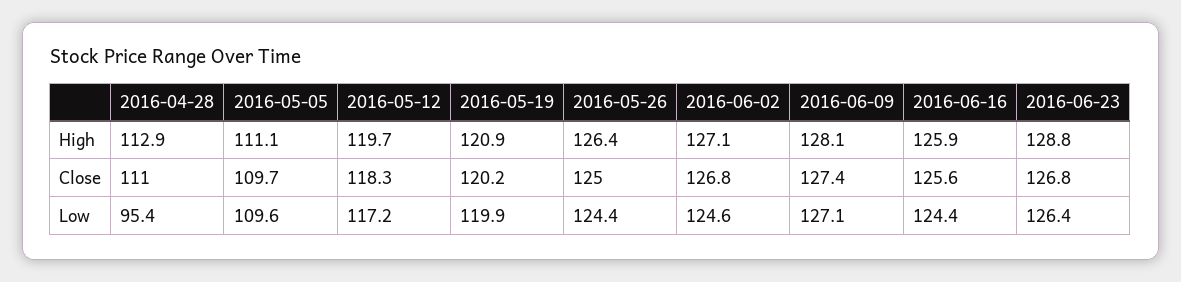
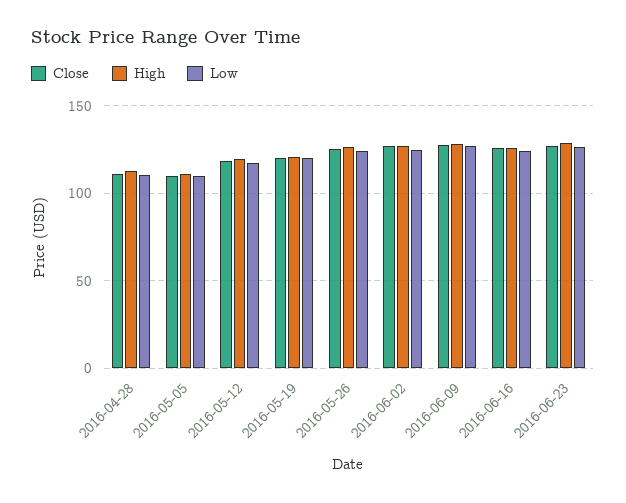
Low, 2016-04-28: 95.4 -> 110

